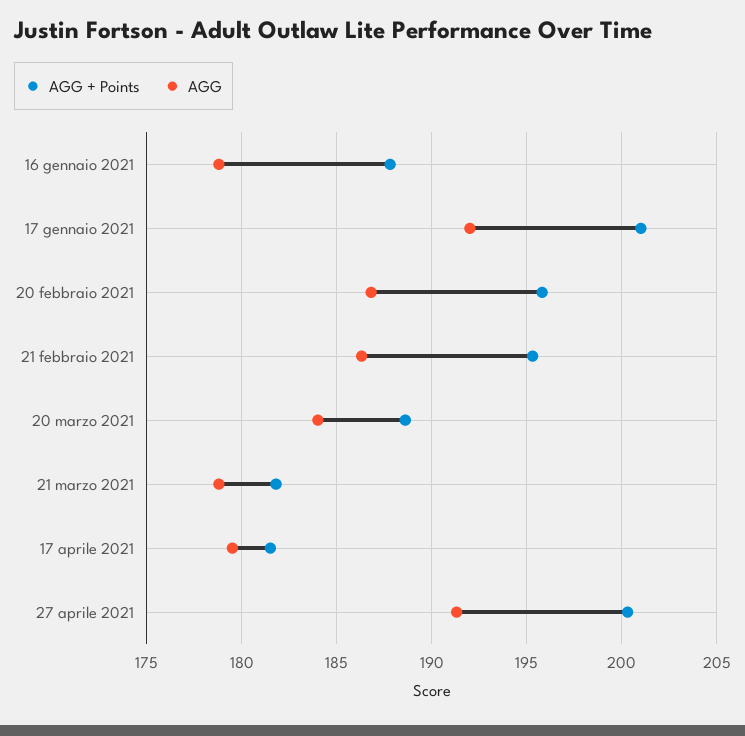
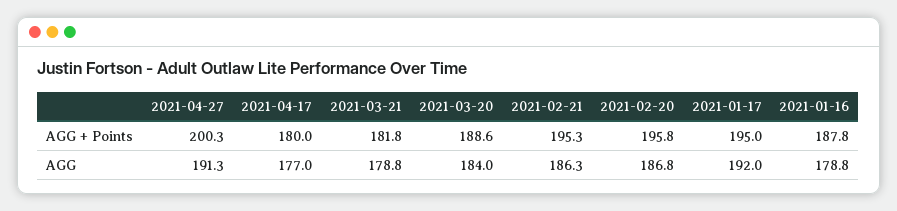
AGG + Points, 17 gennaio 2021: 201 -> 195
AGG + Points, 17 aprile 2021: 181.5 -> 180
AGG, 17 aprile 2021: 179.5 -> 177

